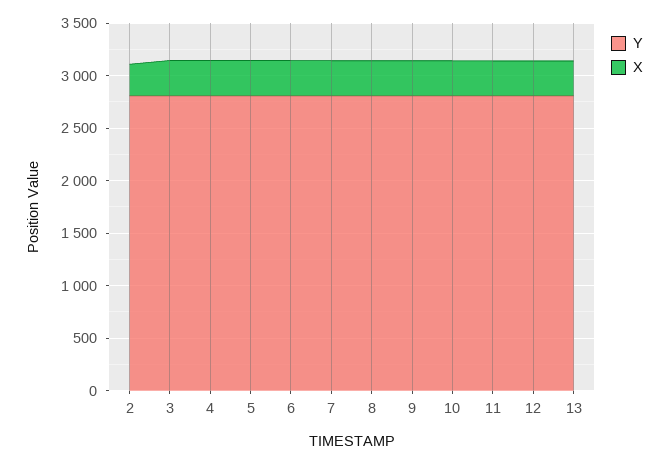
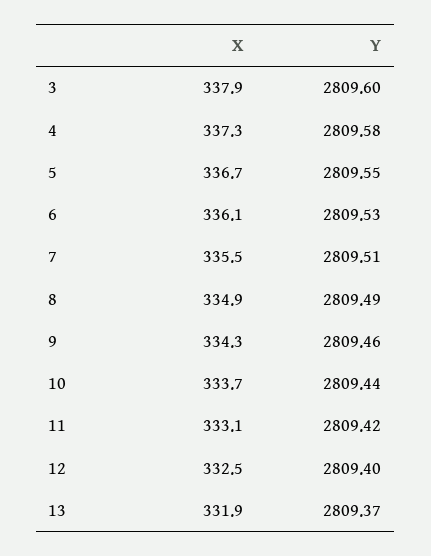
Y, 2: 2800 -> none
X, 2: 300 -> none

